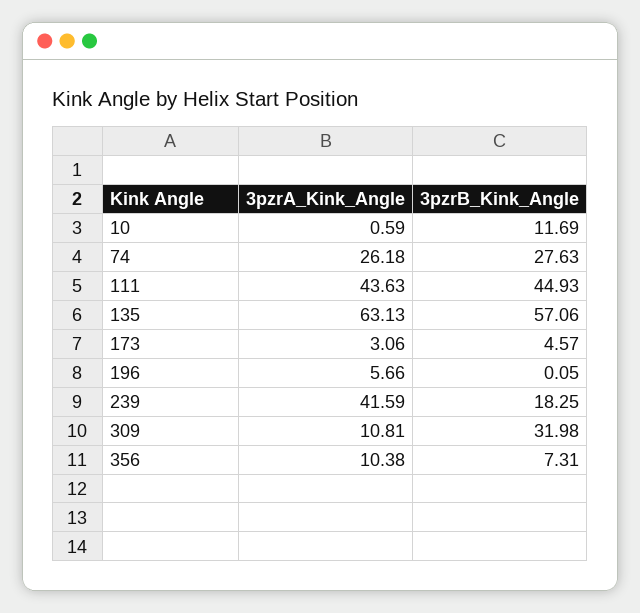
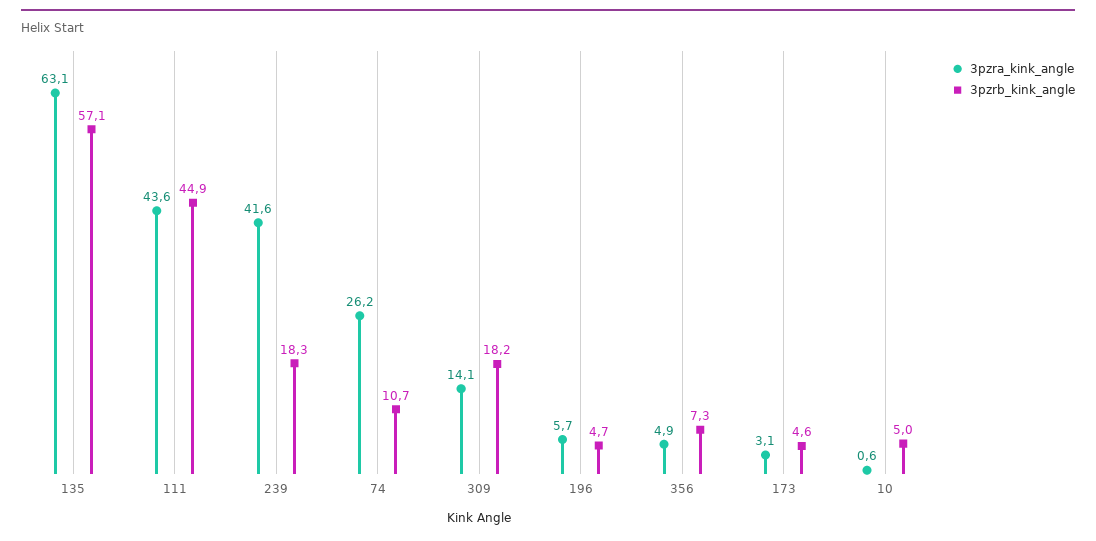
3pzrB_Kink_Angle, 10: 11.69 -> 5
3pzrB_Kink_Angle, 74: 27.63 -> 10.7
3pzrB_Kink_Angle, 196: 0.05 -> 4.7
3pzrA_Kink_Angle, 309: 10.81 -> 14.1
3pzrB_Kink_Angle, 309: 31.98 -> 18.2
3pzrA_Kink_Angle, 356: 10.38 -> 4.9

